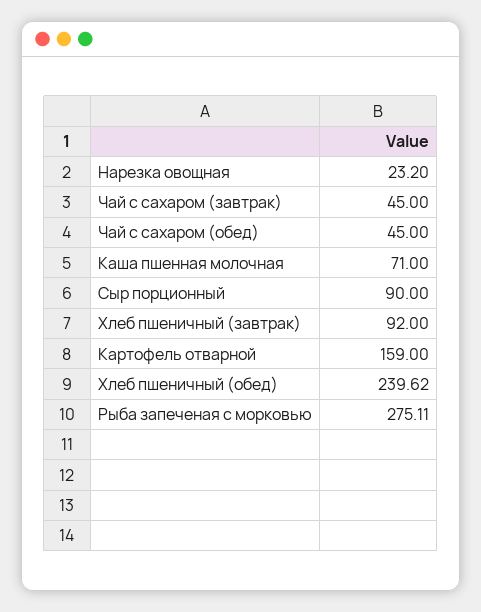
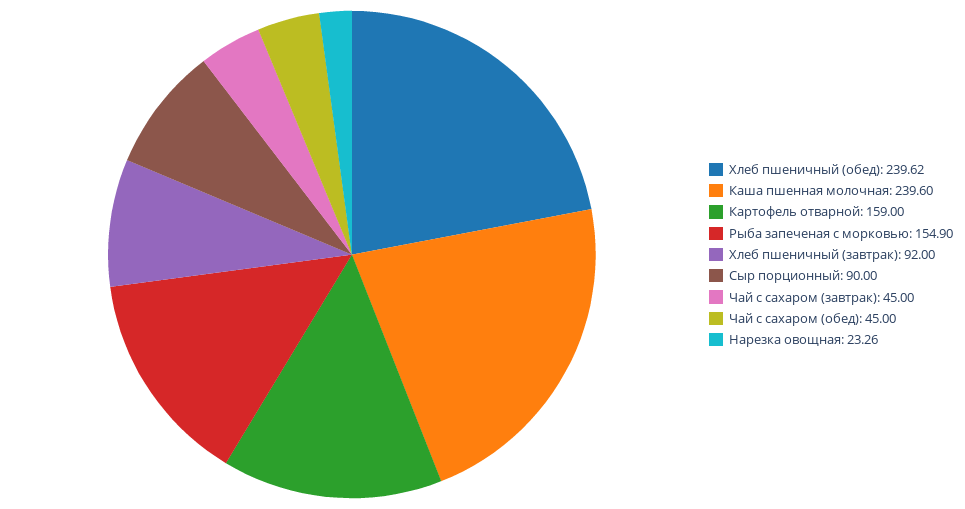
Нарезка овощная: 23.2 -> 23.26
Каша пшенная молочная: 71 -> 239.6
Рыба запеченая с морковью: 275.11 -> 154.9

